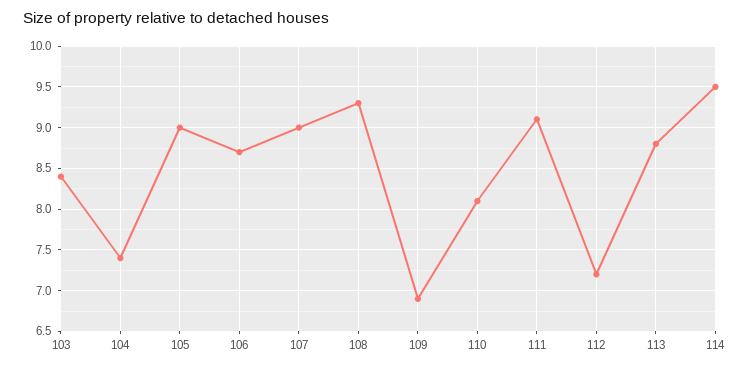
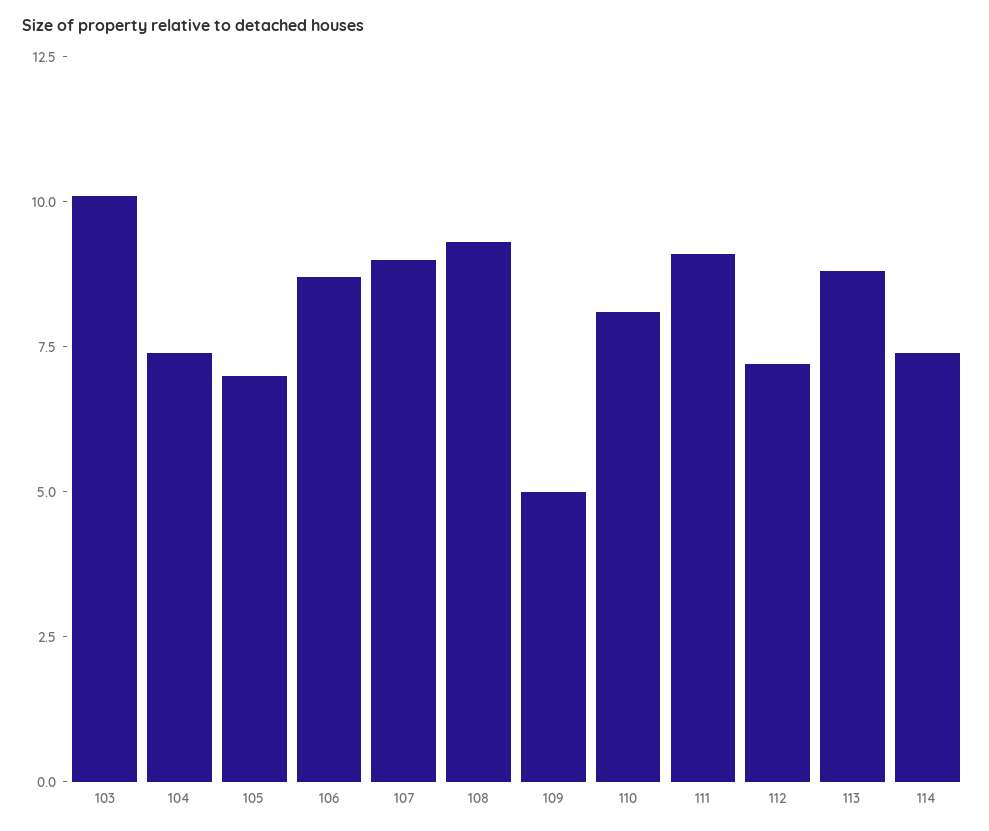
103: 8.4 -> 10
105: 9 -> 7
109: 6.9 -> 5
114: 9.5 -> 7.5

